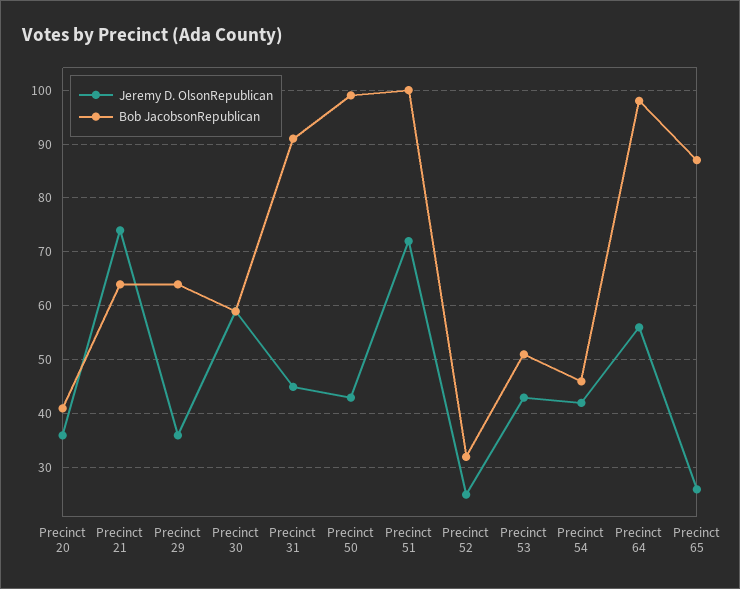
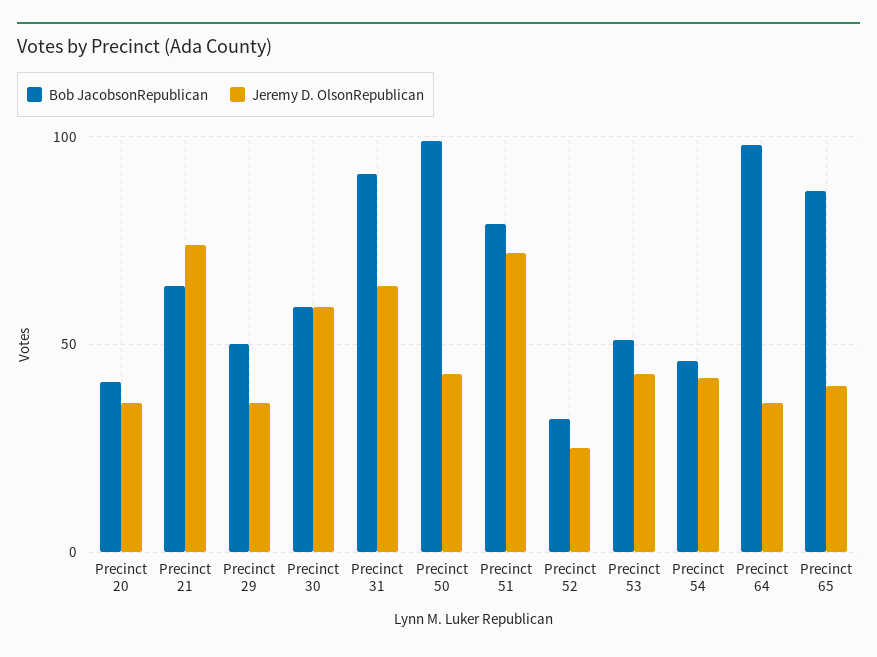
Bob JacobsonRepublican, Precinct 29: 65 -> 50
Jeremy D. OlsonRepublican, Precinct 31: 45 -> 65
Bob JacobsonRepublican, Precinct 51: 100 -> 80
Jeremy D. OlsonRepublican, Precinct 64: 55 -> 35
Jeremy D. OlsonRepublican, Precinct 65: 25 -> 40

